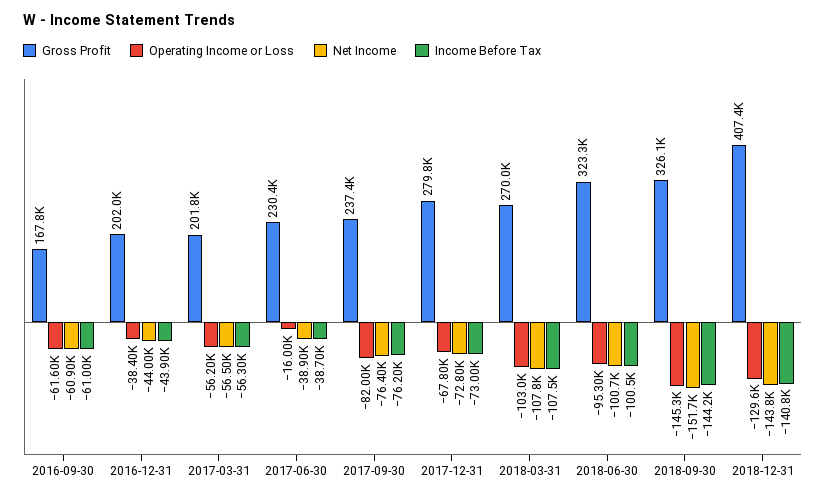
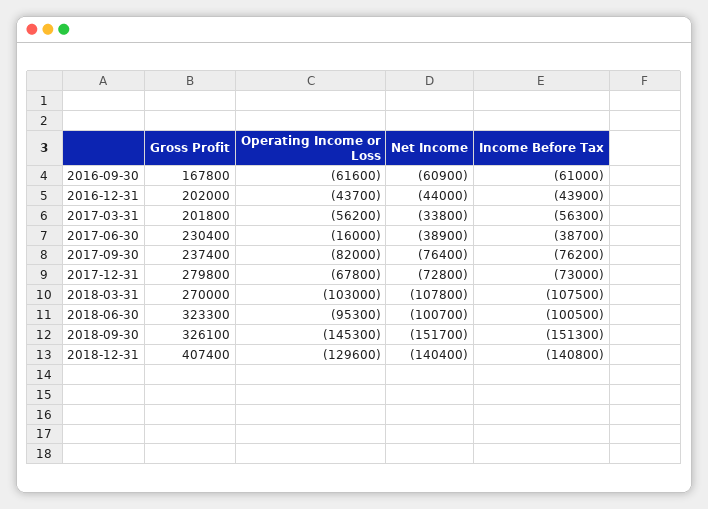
Operating Income or Loss, 2016-12-31: -38400 -> -43700
Net Income, 2017-03-31: -56500 -> -33800
Income Before Tax, 2018-09-30: -144200 -> -151300
Net Income, 2018-12-31: -143800 -> -140400

